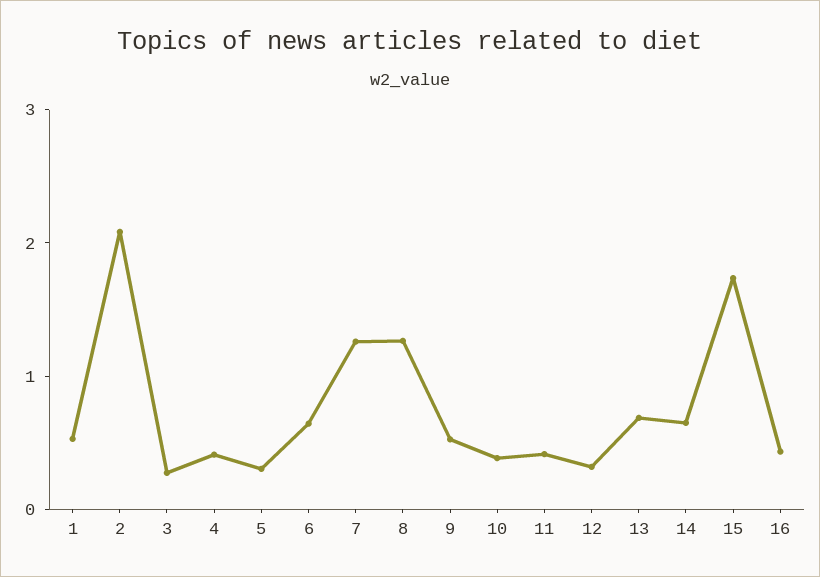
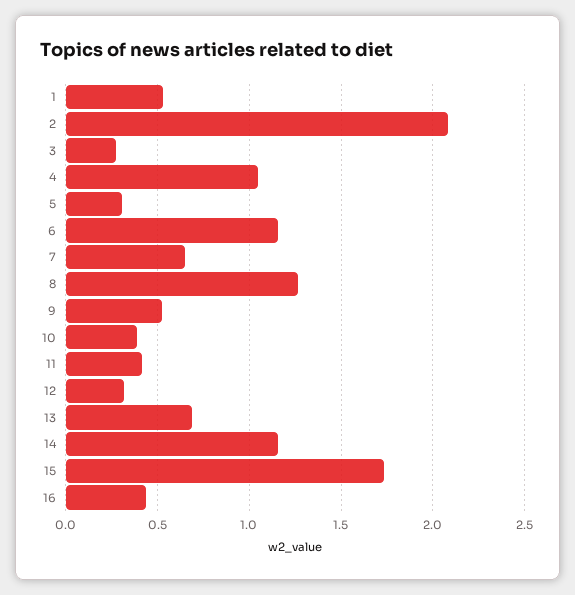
4: 0.4 -> 1.05
6: 0.6 -> 1.15
7: 1.2 -> 0.65
14: 0.6 -> 1.15

